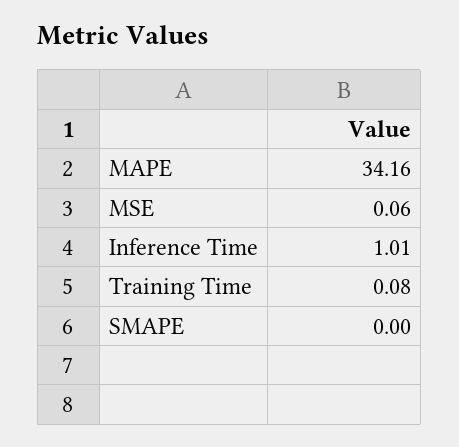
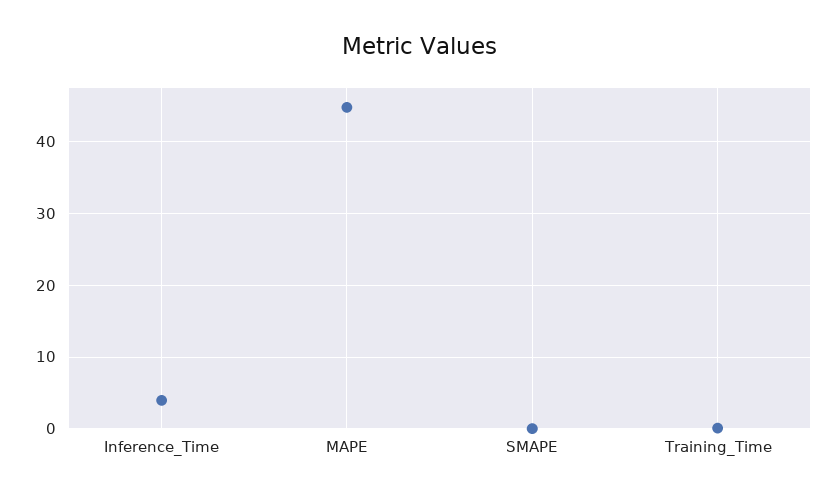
MAPE: 34.16 -> 45
MSE: 0.06 -> none
Inference Time: 1.01 -> 4

